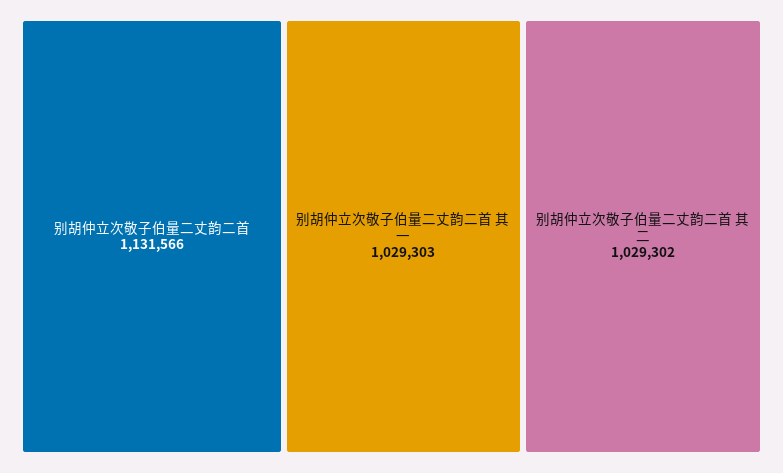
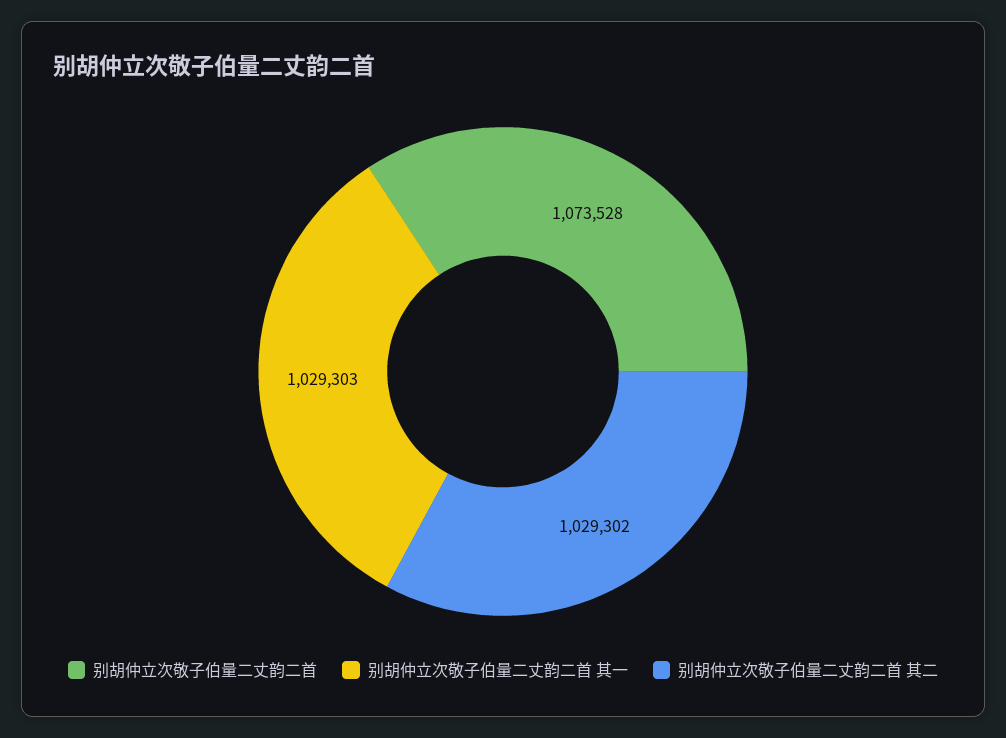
别胡仲立次敬子伯量二丈韵二首: 1131566 -> 1073528

